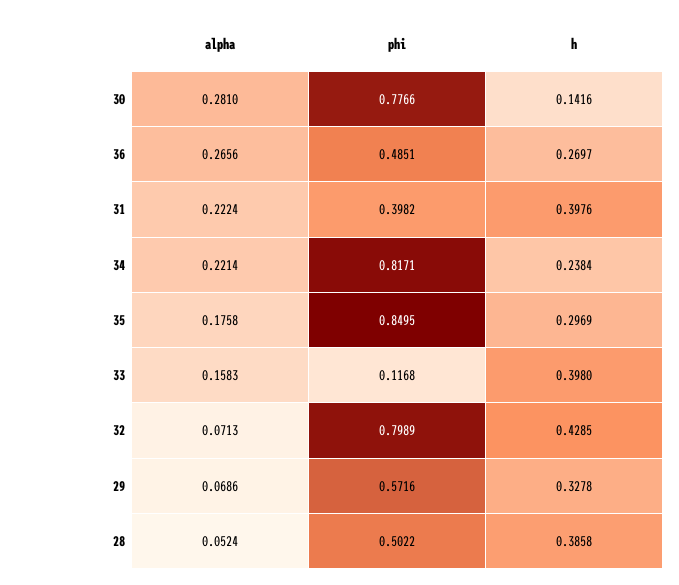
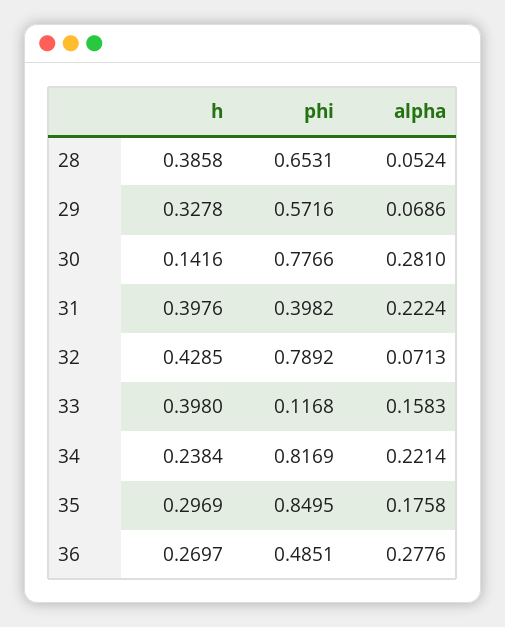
alpha, 36: 0.2656 -> 0.2776
phi, 34: 0.8171 -> 0.8169
phi, 32: 0.7989 -> 0.7892
phi, 28: 0.5022 -> 0.6531

